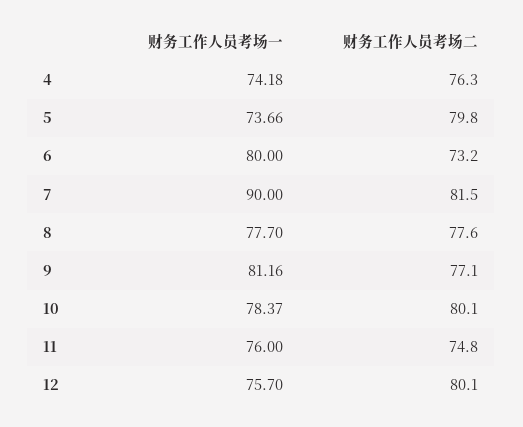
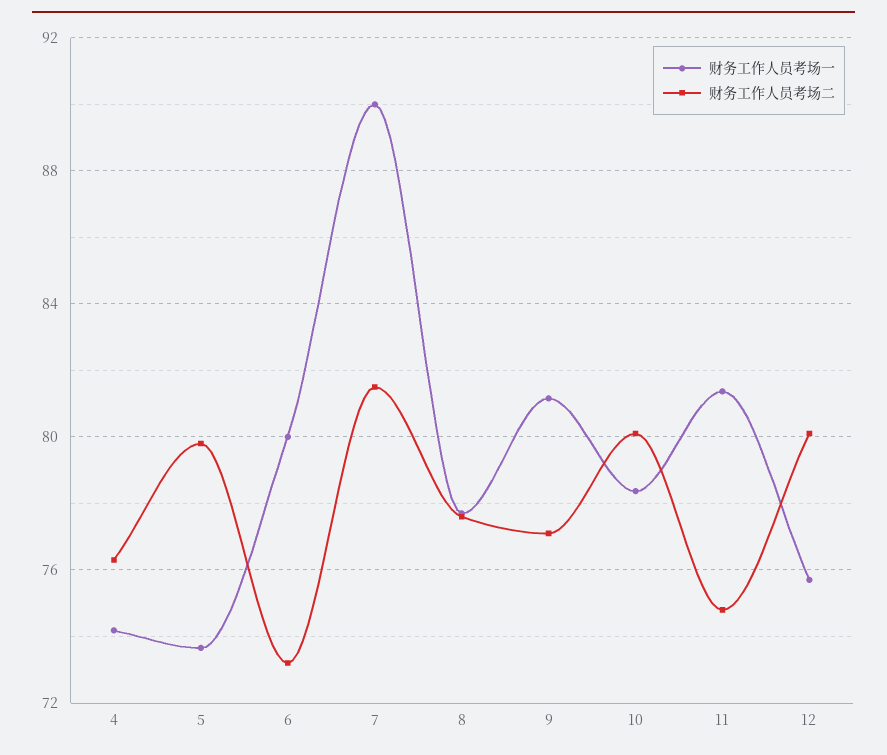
财务工作人员考场一, 11: 76 -> 81.5

